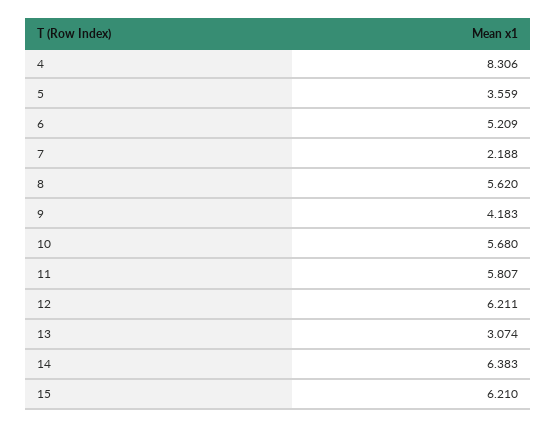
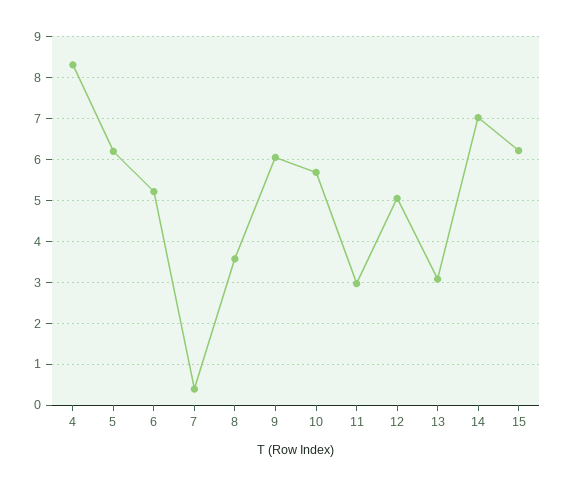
5: 3.559 -> 6.2
7: 2.188 -> 0.4
8: 5.62 -> 3.6
9: 4.183 -> 6
11: 5.807 -> 3
12: 6.211 -> 5
14: 6.383 -> 7

